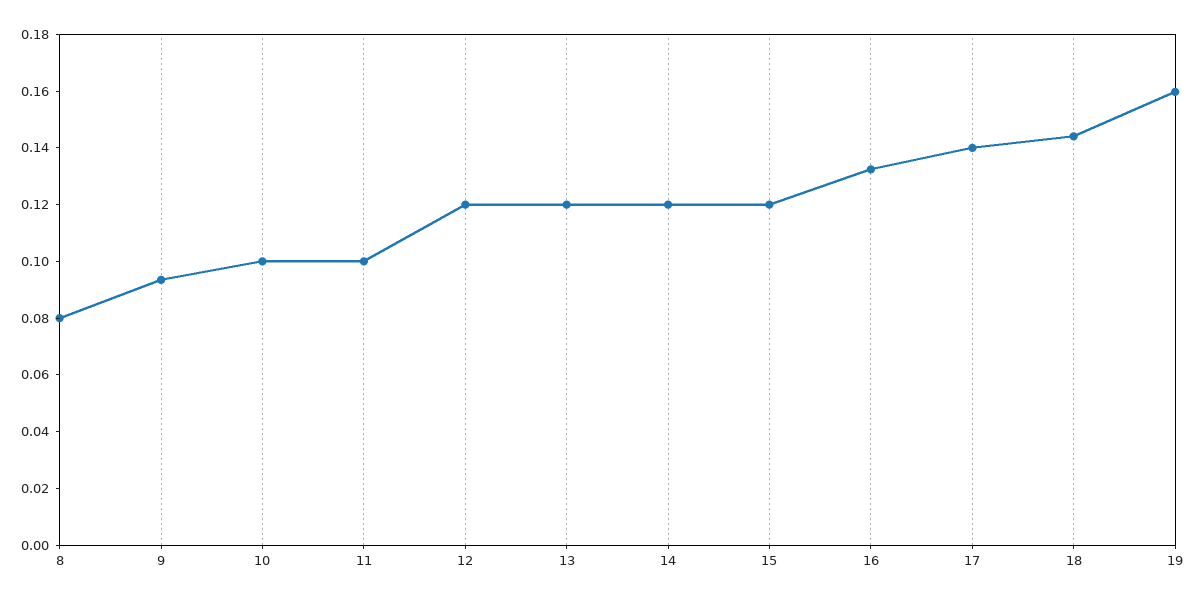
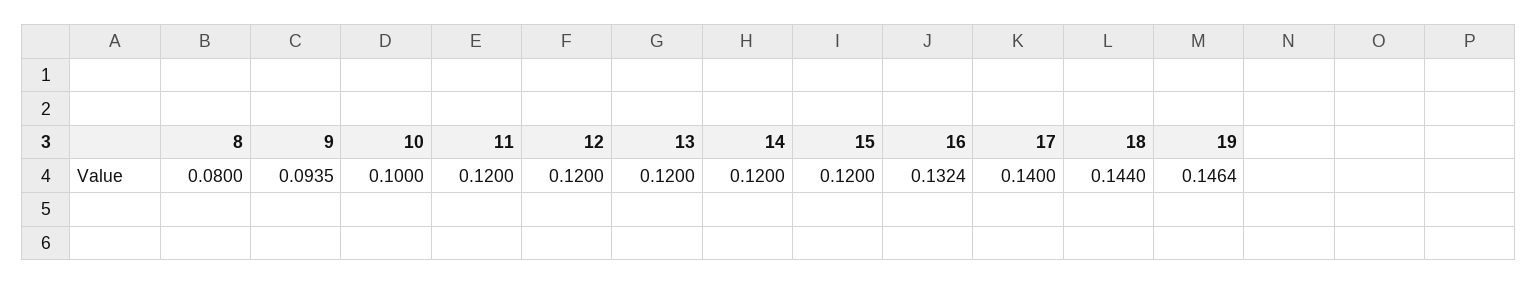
11: 0.1 -> 0.12
19: 0.16 -> 0.1464

